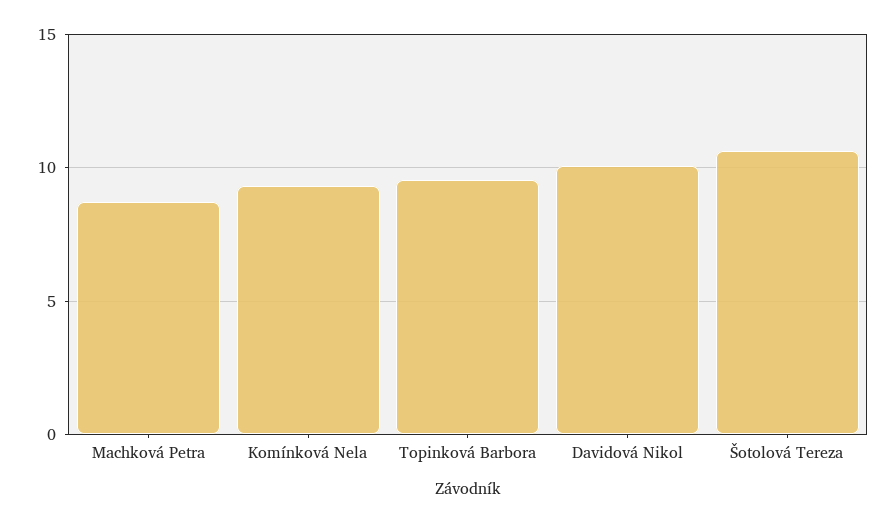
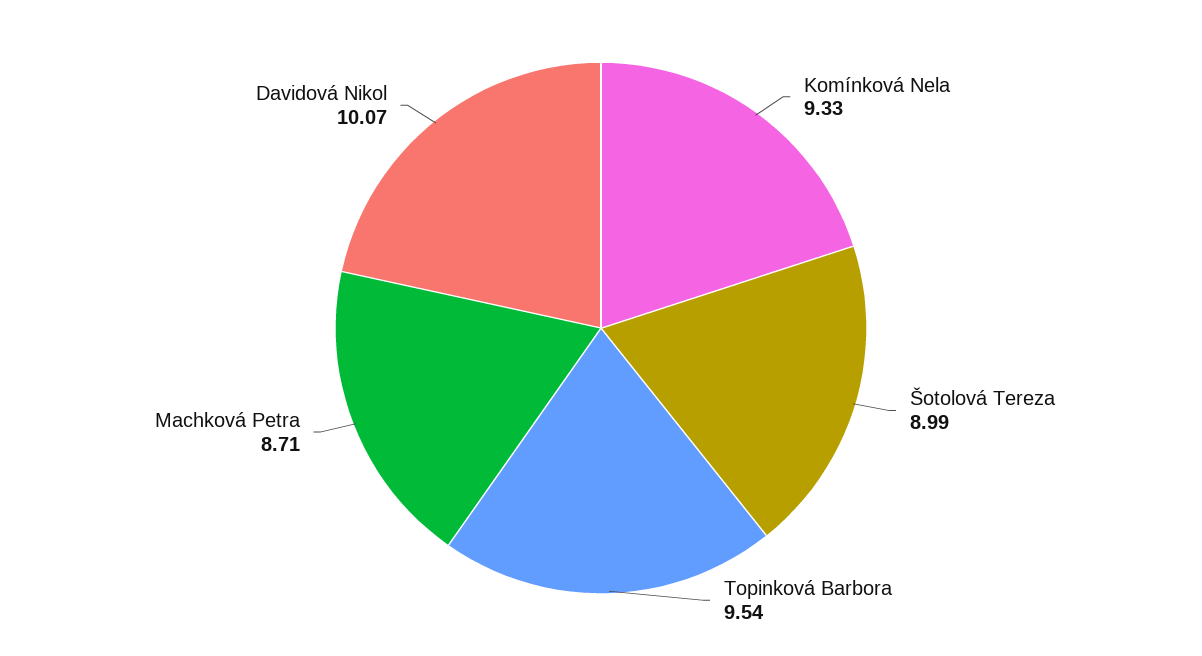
Šotolová Tereza: 10.5 -> 8.99

